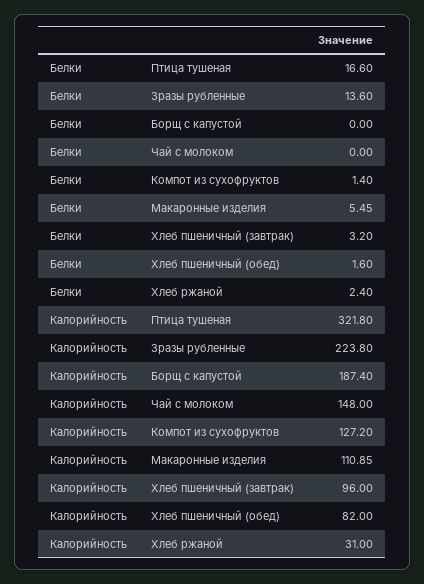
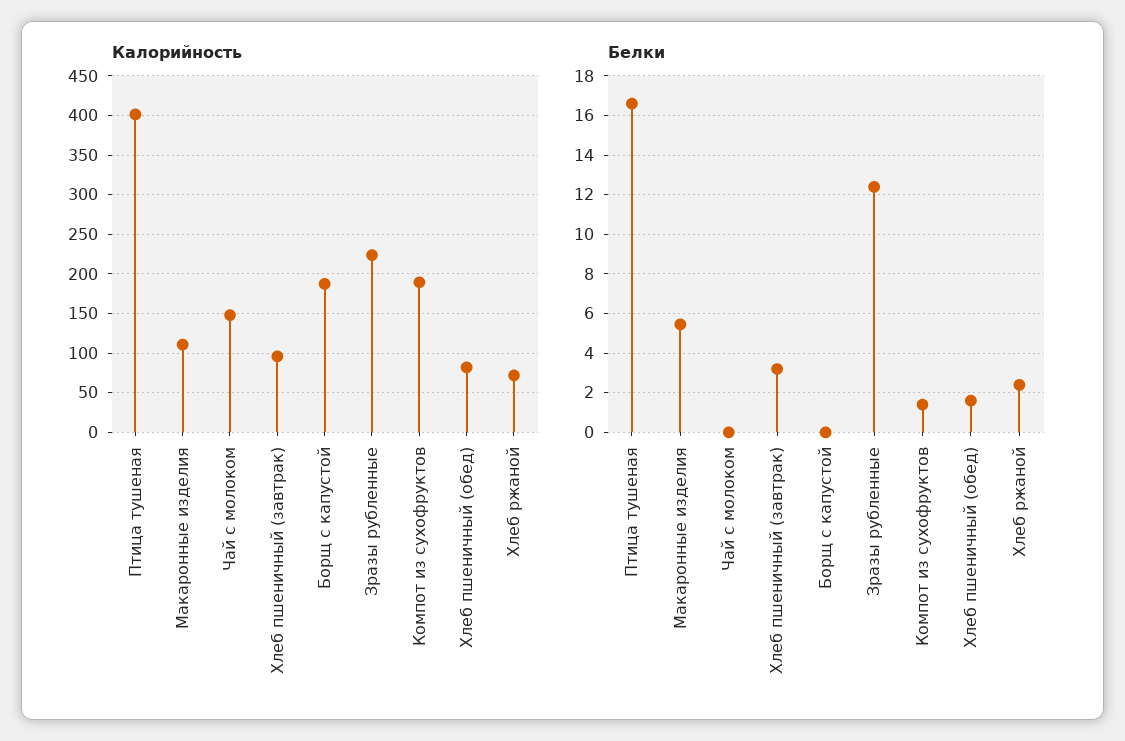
Белки, Зразы рубленные: 13.6 -> 12.5
Калорийность, Птица тушеная: 321.8 -> 400
Калорийность, Компот из сухофруктов: 127.2 -> 190
Калорийность, Хлеб ржаной: 31 -> 70

